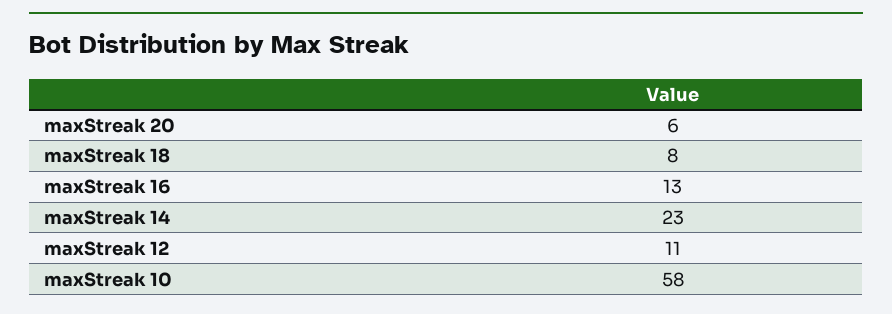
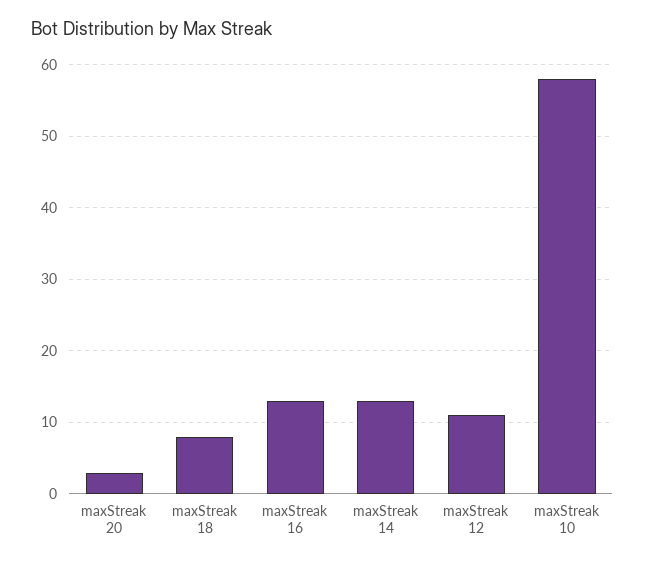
maxStreak 20: 6 -> 3
maxStreak 14: 23 -> 13

